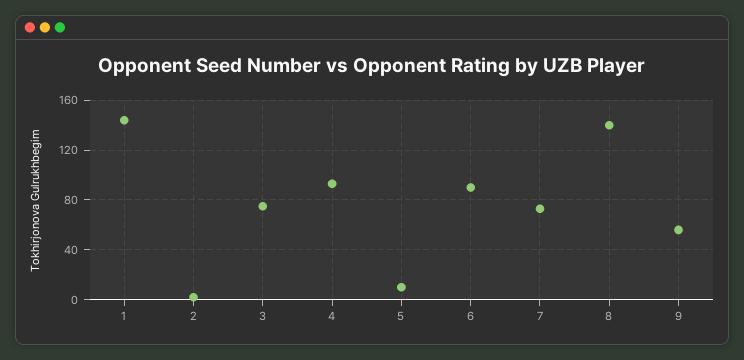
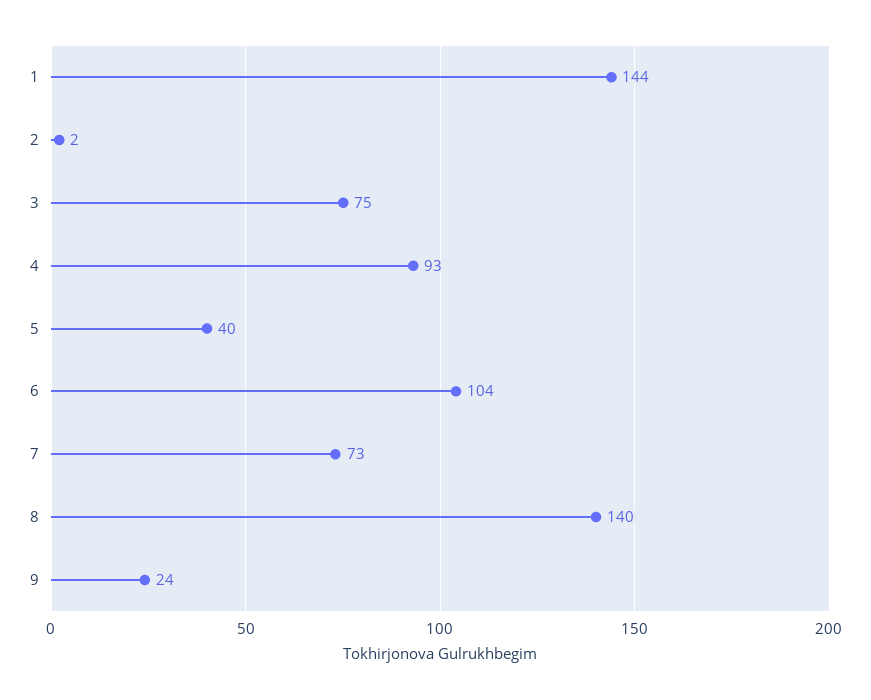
5: 10 -> 40
6: 90 -> 104
9: 55 -> 24

